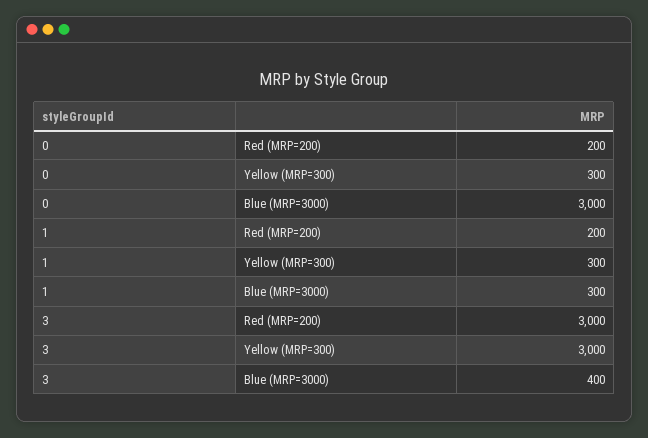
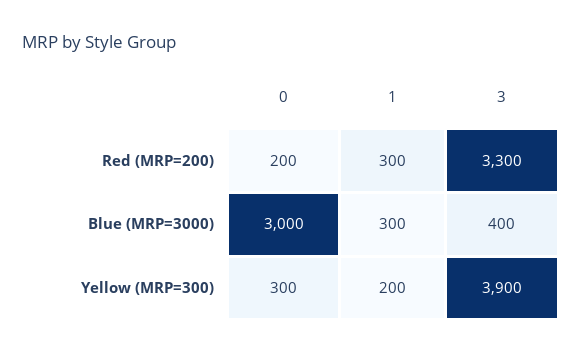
1, Red (MRP=200): 200 -> 300
1, Yellow (MRP=300): 300 -> 200
3, Red (MRP=200): 3000 -> 3300
3, Yellow (MRP=300): 3000 -> 3900

